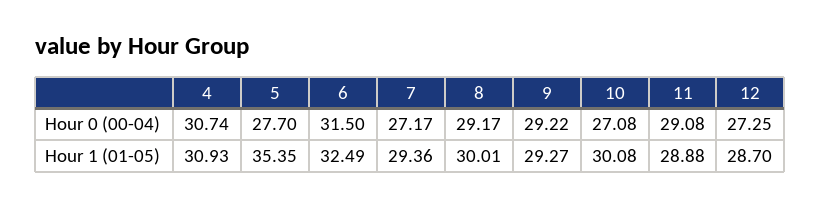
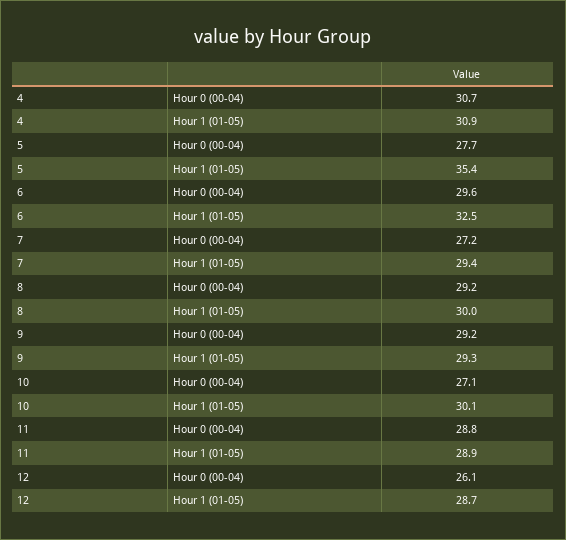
6, Hour 0 (00-04): 31.5 -> 29.6
11, Hour 0 (00-04): 29.08 -> 28.8
12, Hour 0 (00-04): 27.25 -> 26.1

